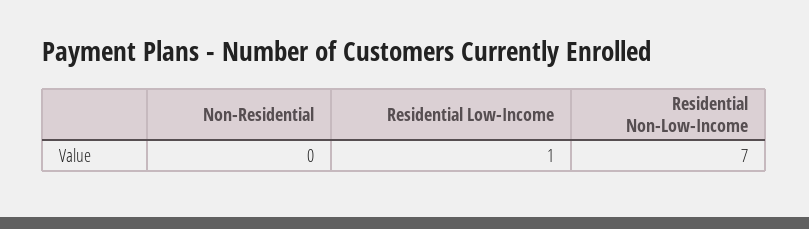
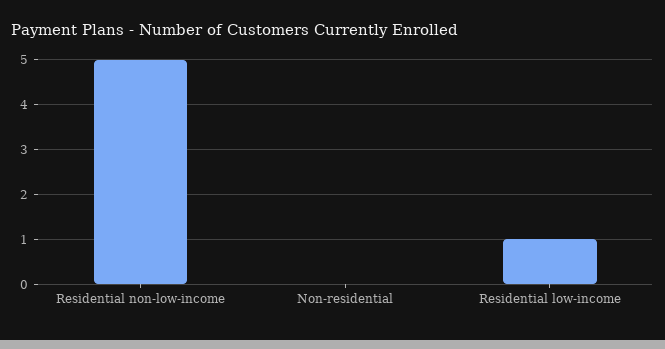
Residential Non-Low-Income: 7 -> 5

